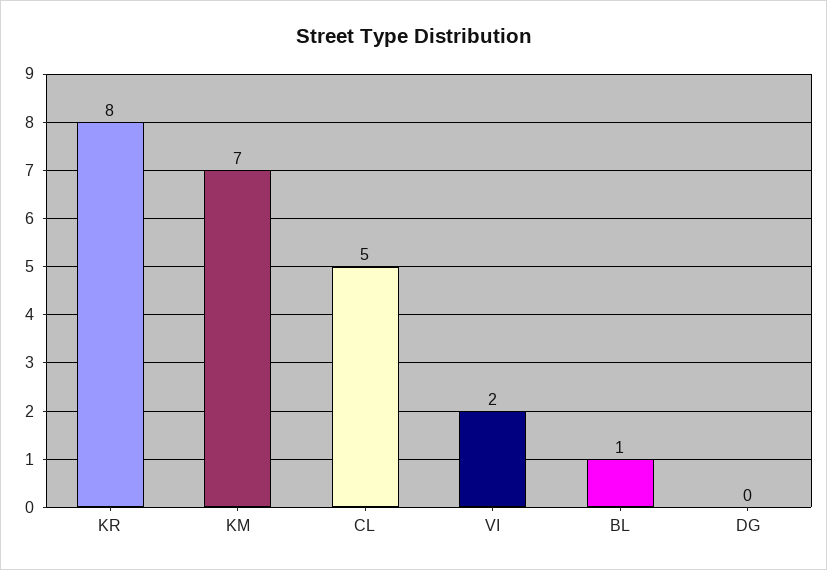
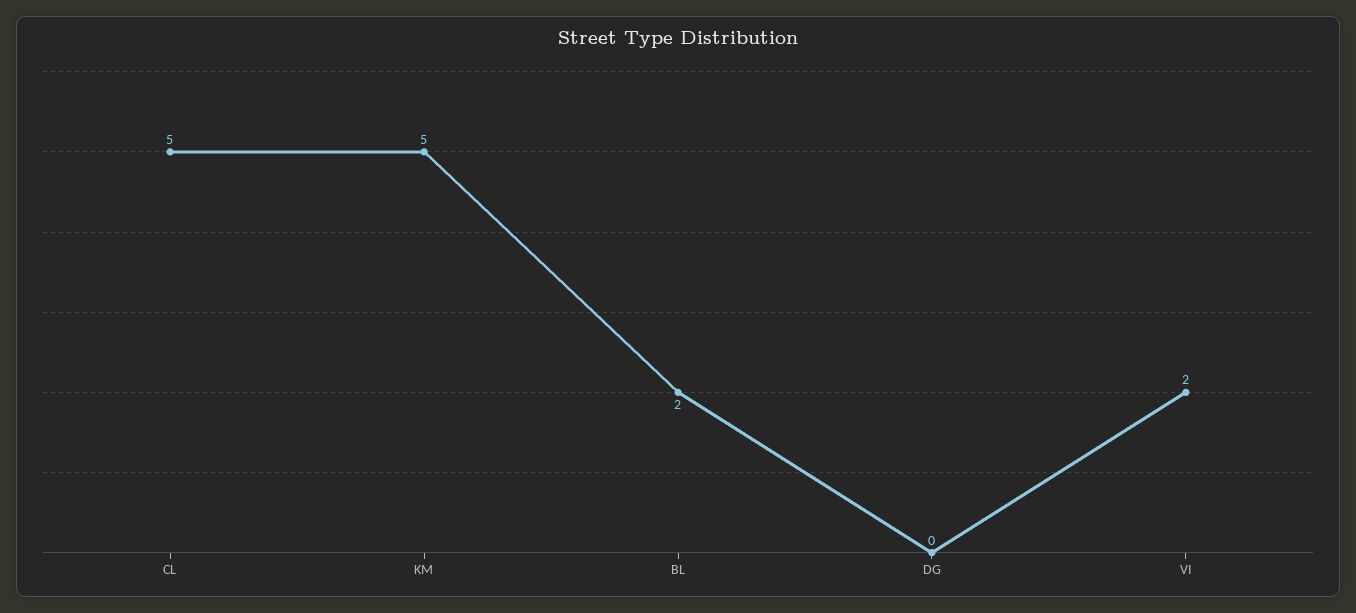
KR: 8 -> none
KM: 7 -> 5
BL: 1 -> 2

